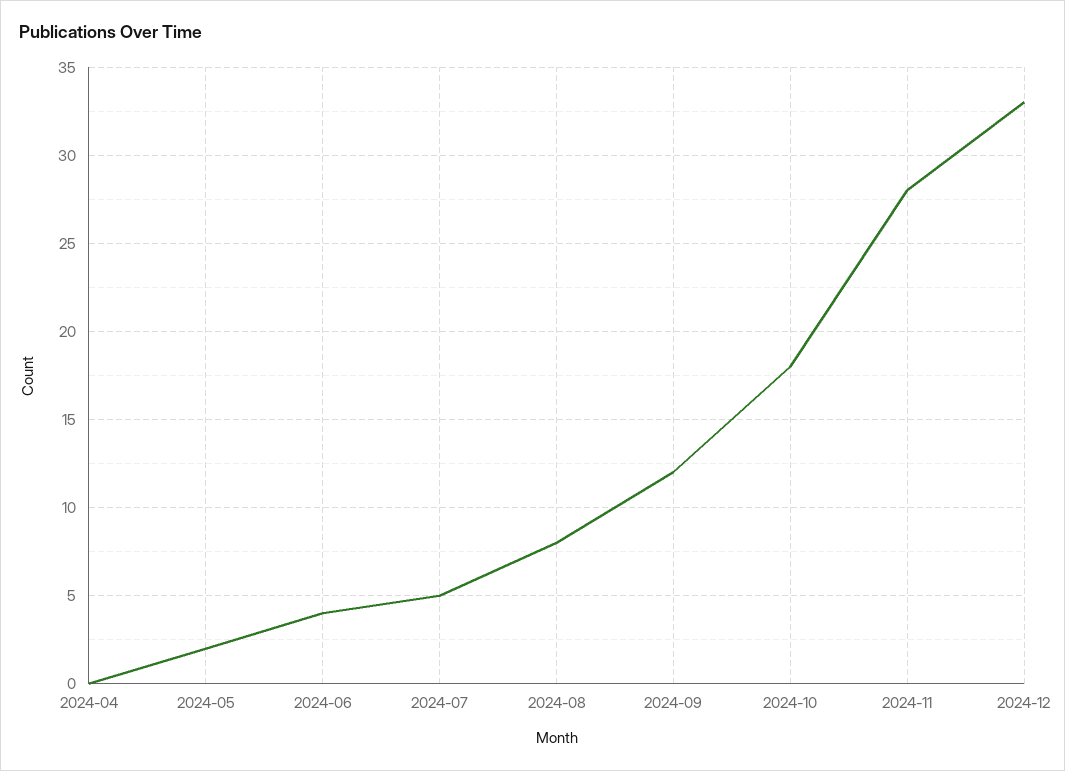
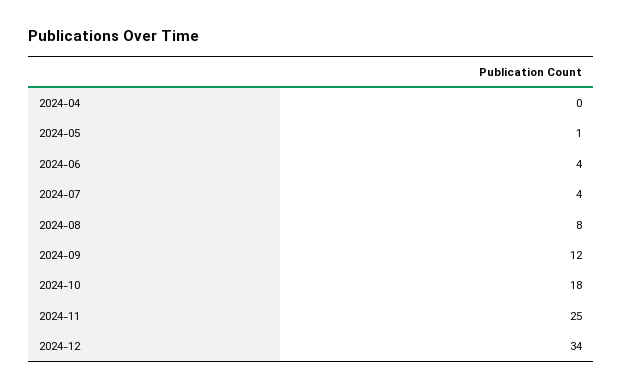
2024-05: 2 -> 1
2024-07: 5 -> 4
2024-11: 28 -> 25
2024-12: 33 -> 34

